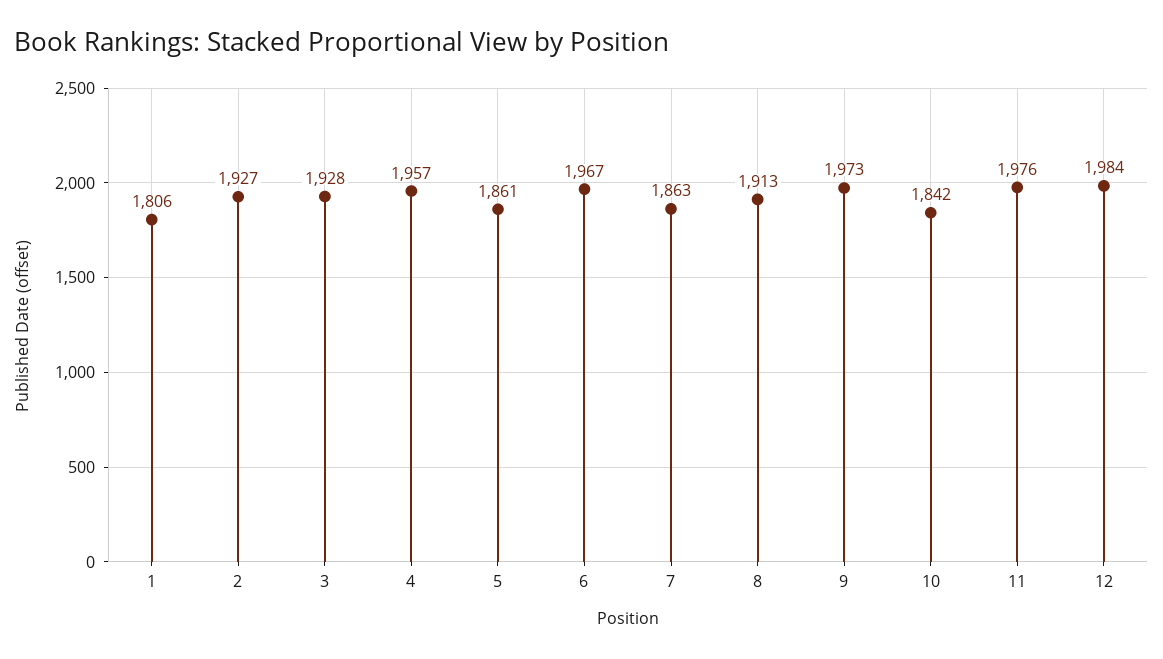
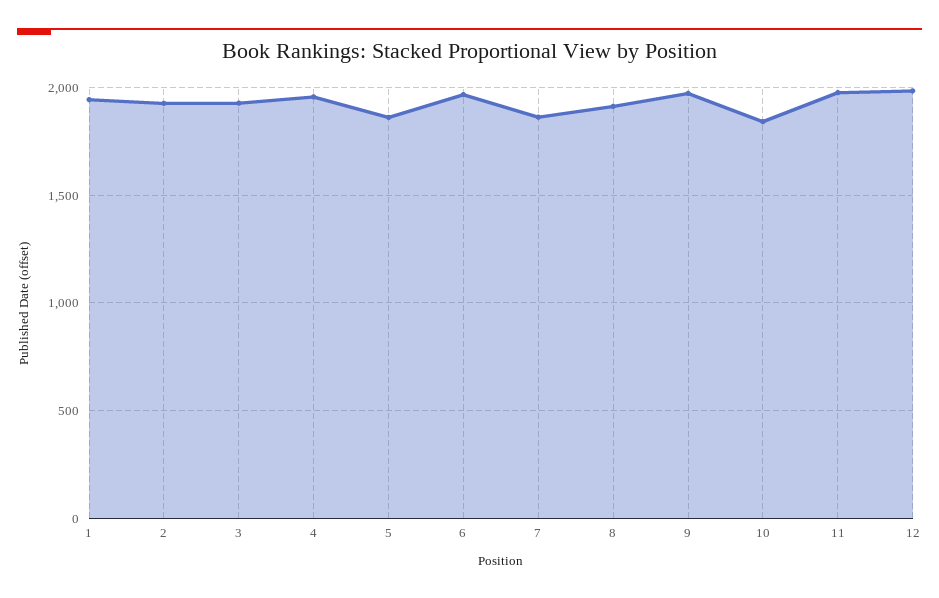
1: 1806 -> 1950

